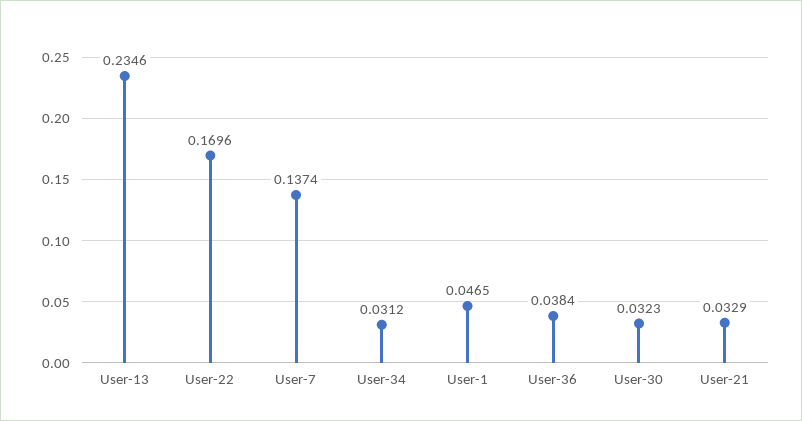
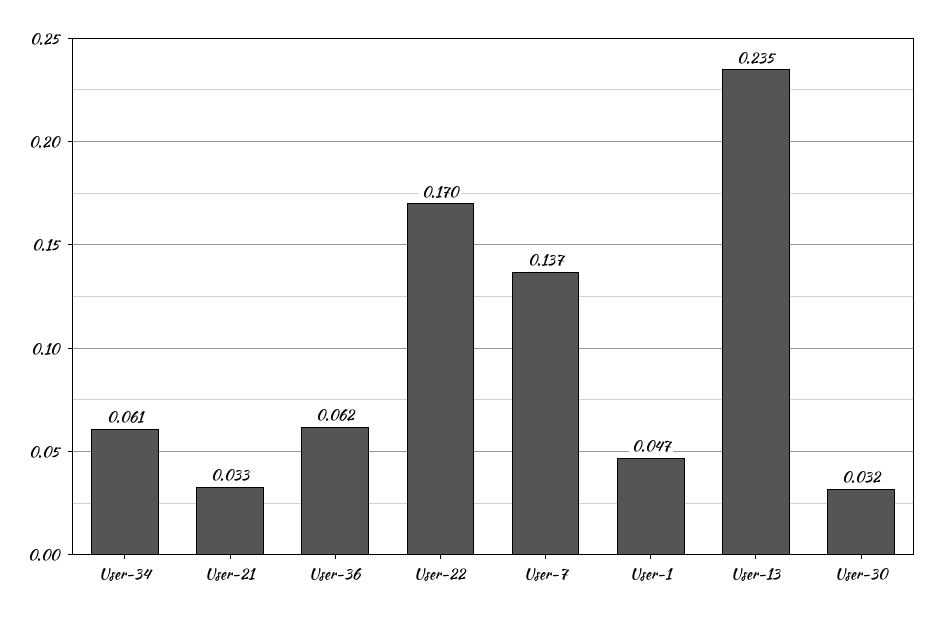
User-34: 0.0312 -> 0.061
User-36: 0.0384 -> 0.062

